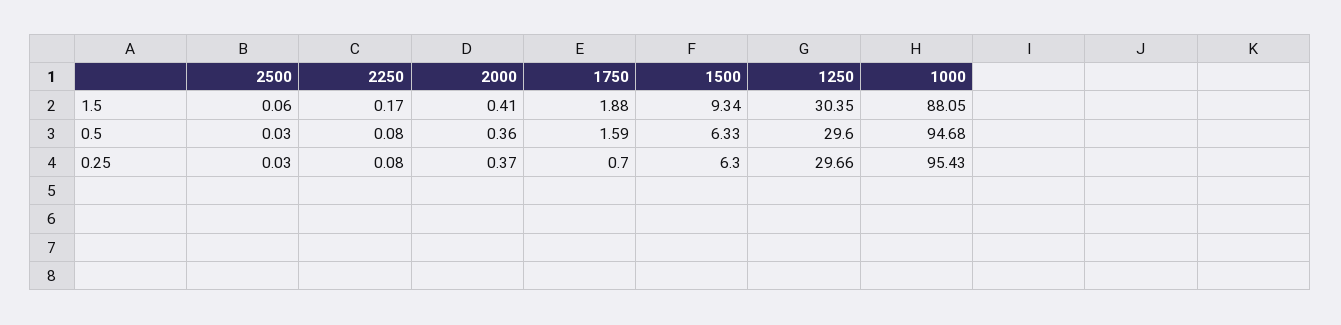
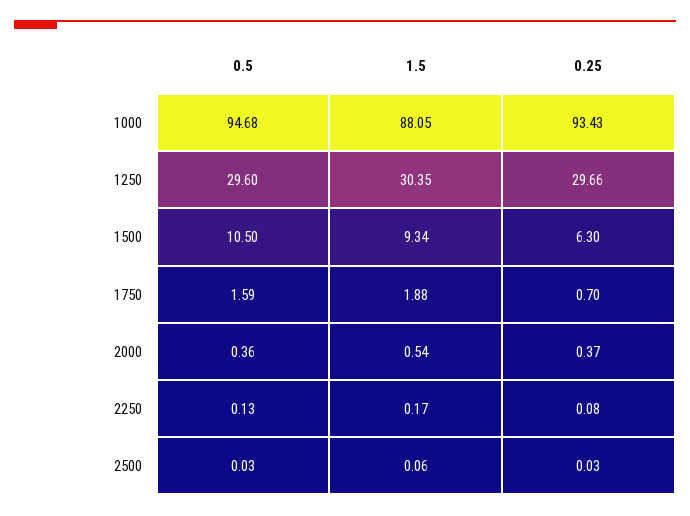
2000, 1.5: 0.41 -> 0.54
2250, 0.5: 0.08 -> 0.13
1500, 0.5: 6.33 -> 10.5
1000, 0.25: 95.43 -> 93.43

